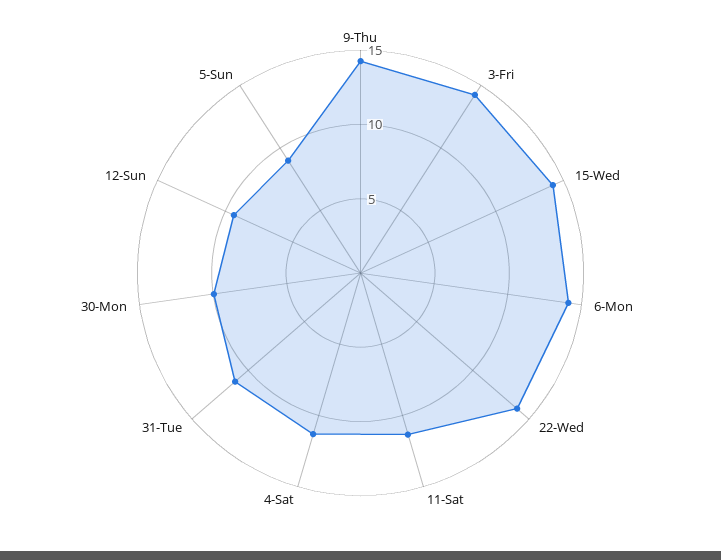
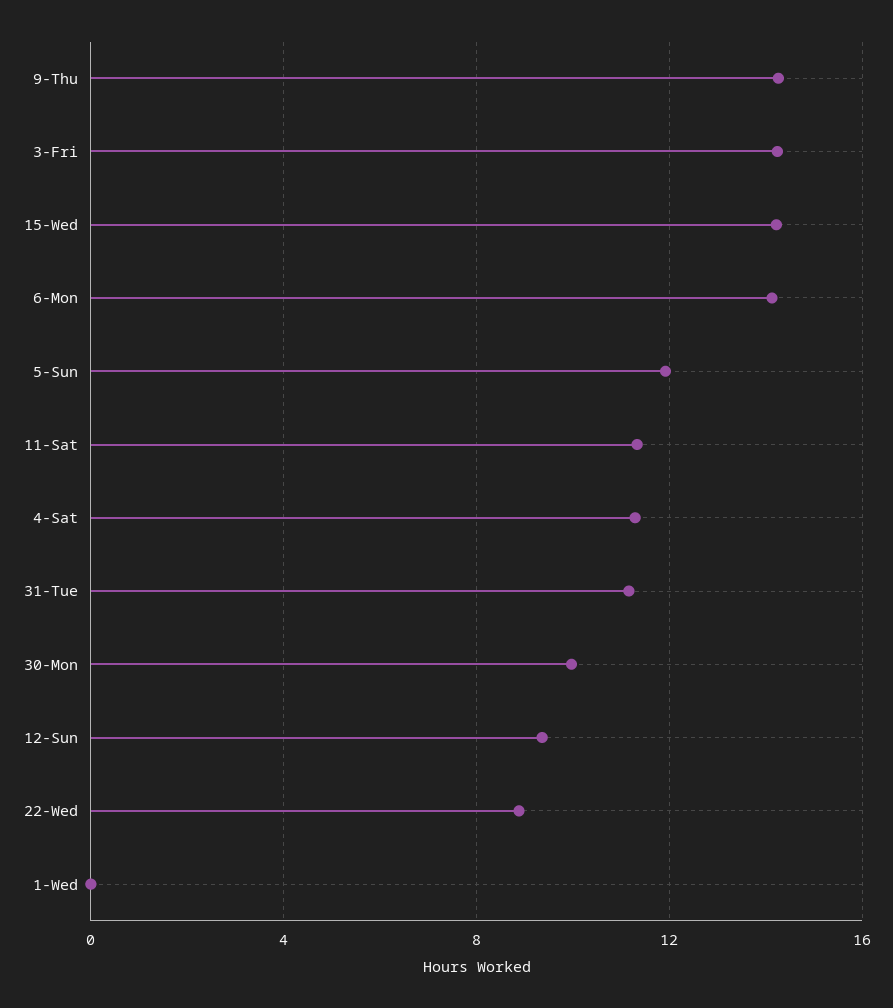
22-Wed: 14 -> 9
5-Sun: 9 -> 12
1-Wed: none -> 0

